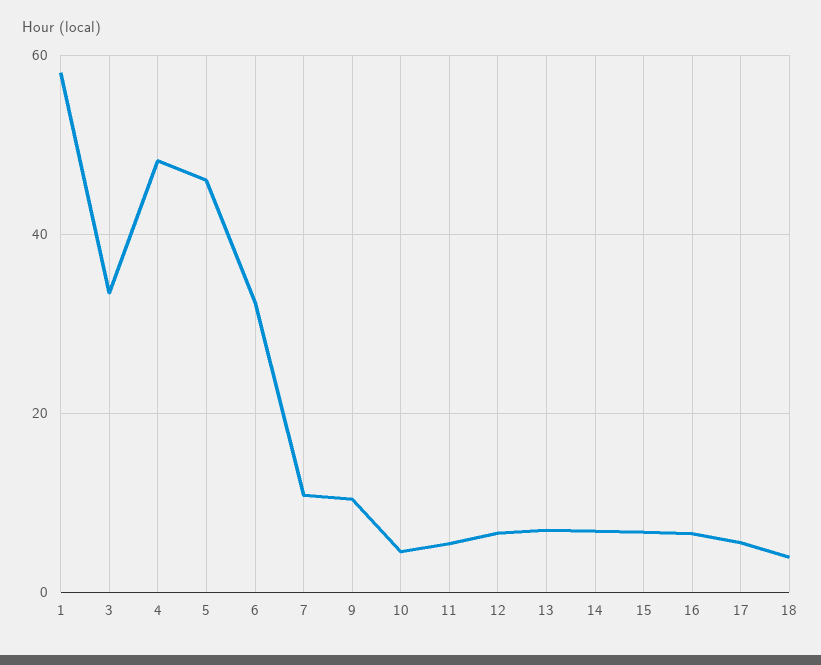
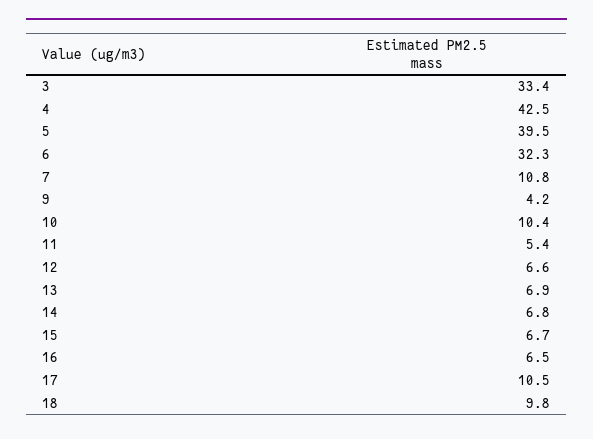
1: 58 -> none
4: 48 -> 42.5
5: 46 -> 39.5
9: 10 -> 4.2
10: 4 -> 10.4
17: 6 -> 10.5
18: 4 -> 9.8

